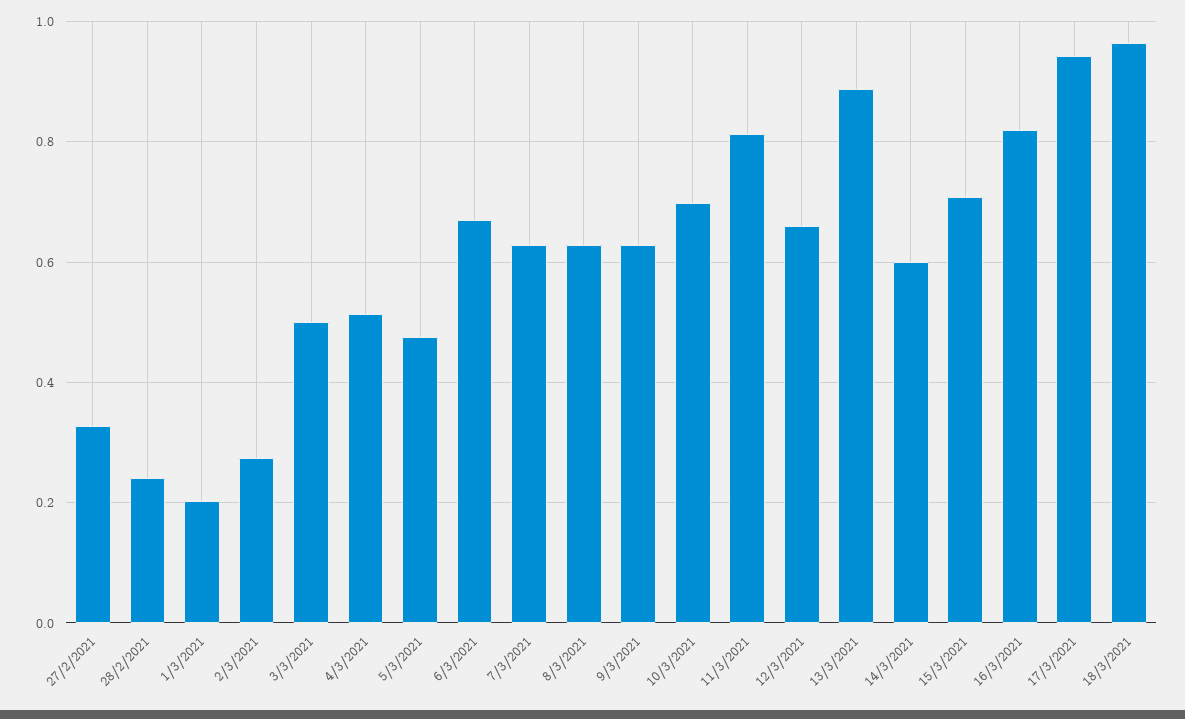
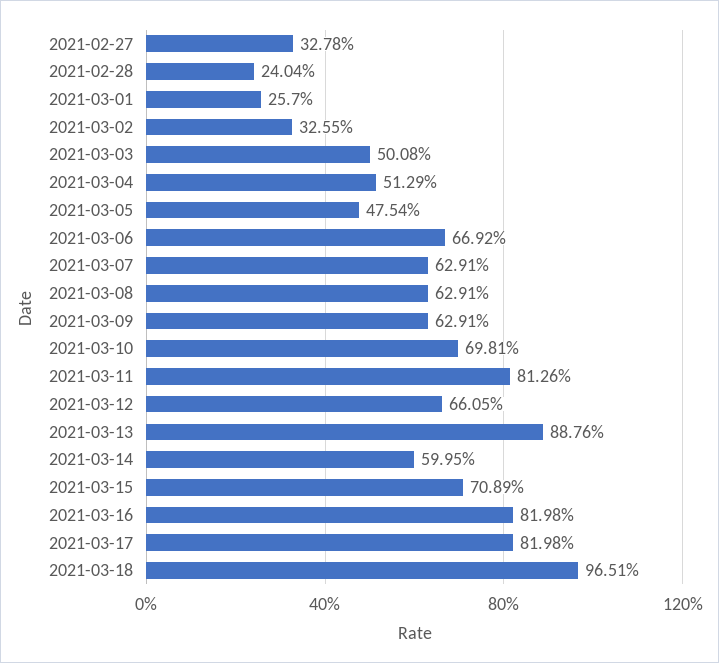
1/3/2021: 0.2 -> 0.257
2/3/2021: 0.28 -> 0.3255
17/3/2021: 0.94 -> 0.8198

